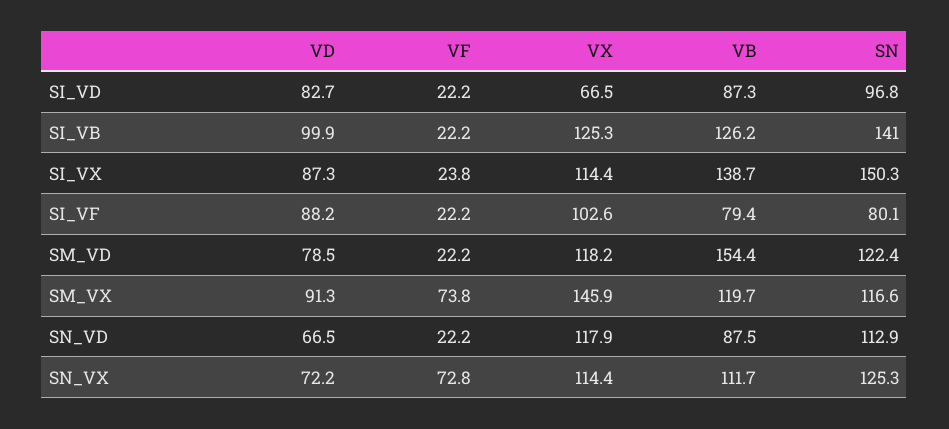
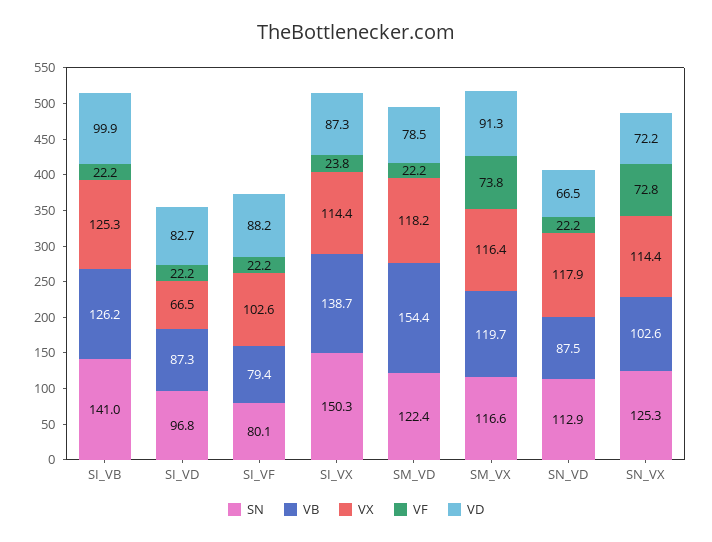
VX, SM_VX: 145.9 -> 116.4
VB, SN_VX: 111.7 -> 102.6

